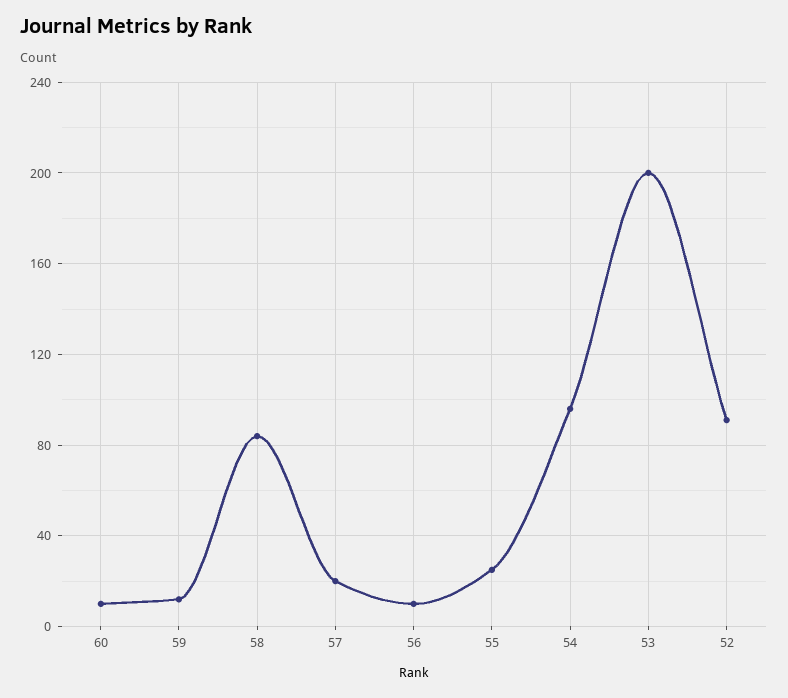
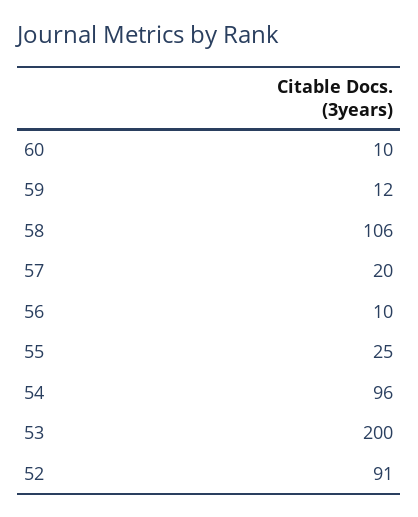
58: 85 -> 106

